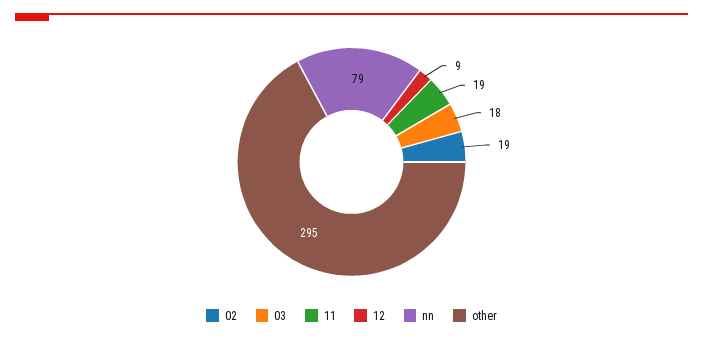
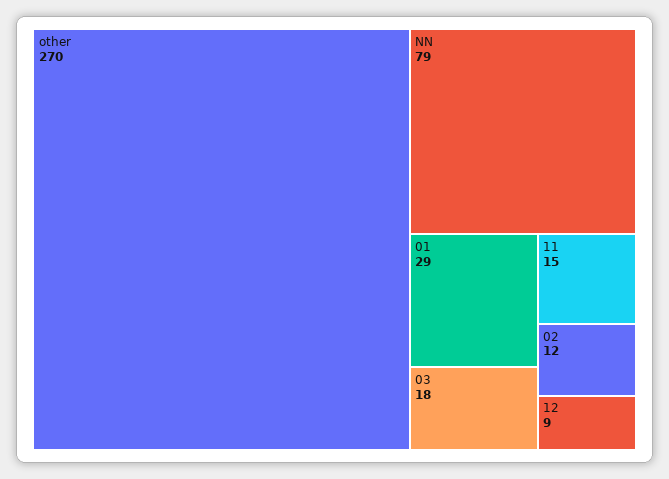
02: 19 -> 12
11: 19 -> 15
other: 295 -> 270
01: none -> 29

